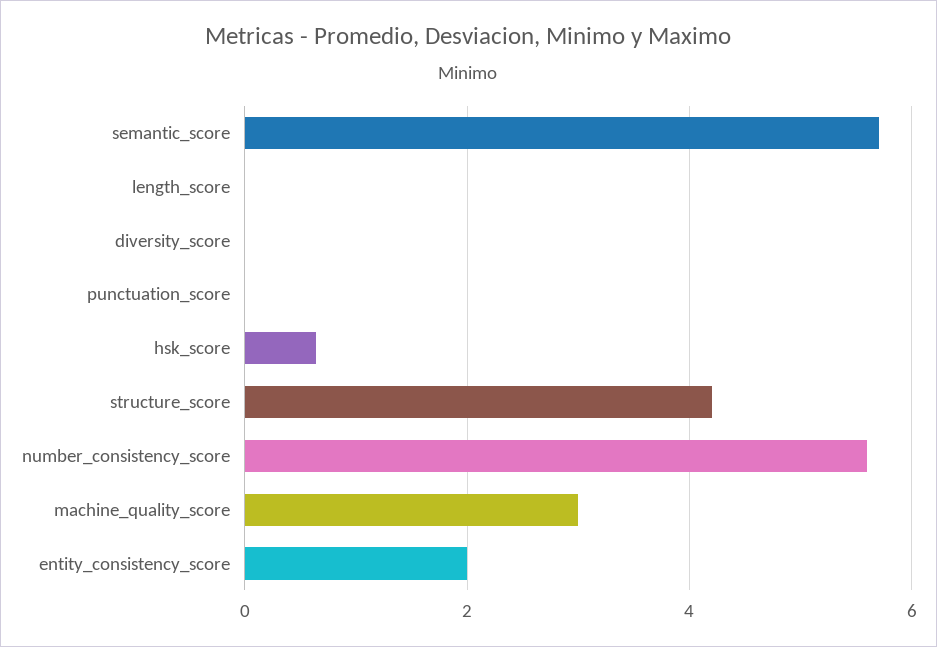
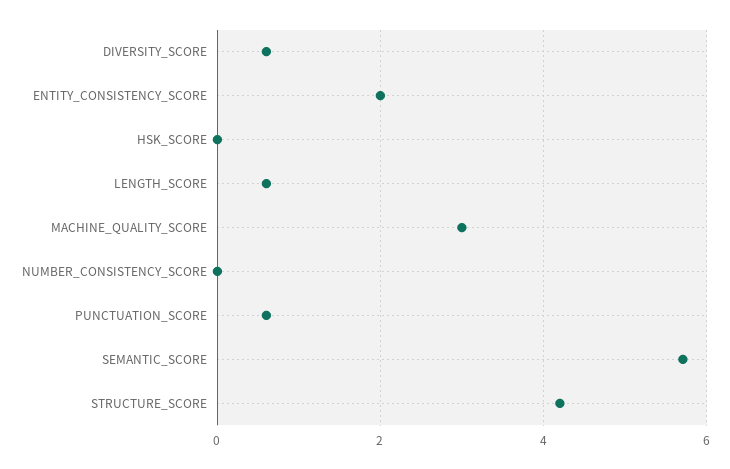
length_score: 0 -> 0.6
diversity_score: 0 -> 0.6
punctuation_score: 0 -> 0.6
hsk_score: 0.6 -> 0
number_consistency_score: 5.6 -> 0

